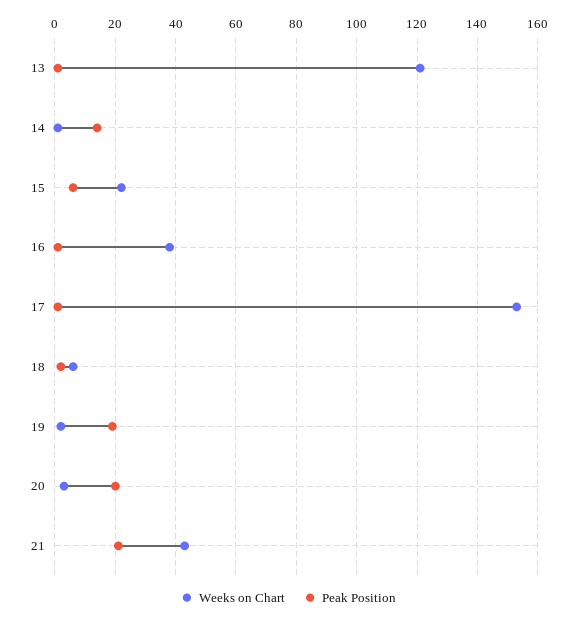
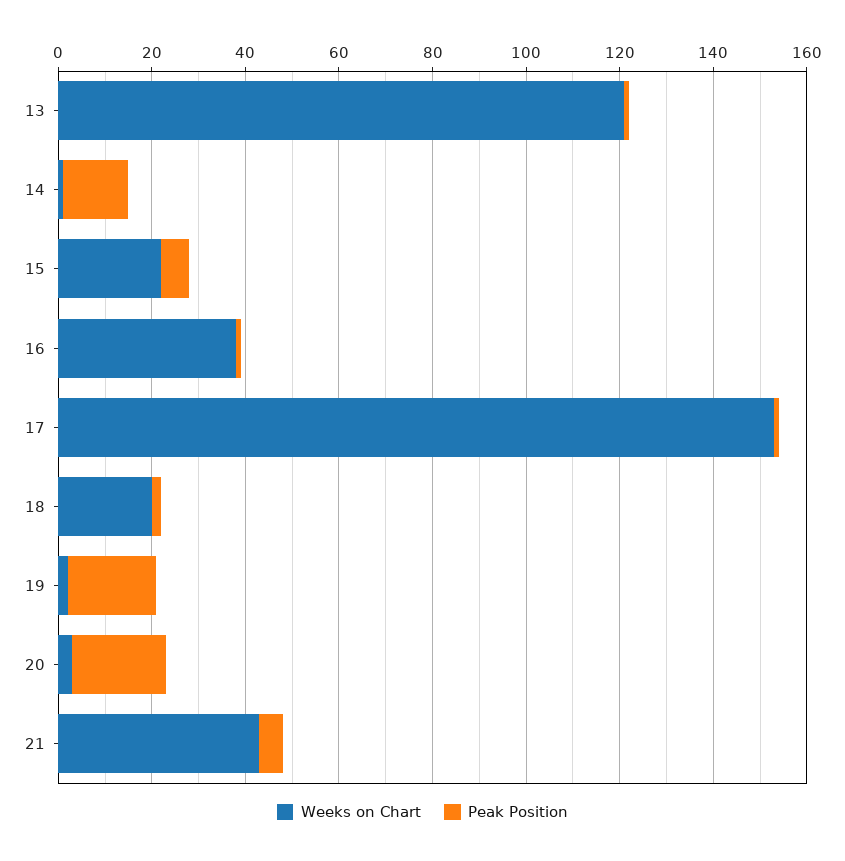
Weeks on Chart, 18: 5 -> 20
Peak Position, 21: 20 -> 5

